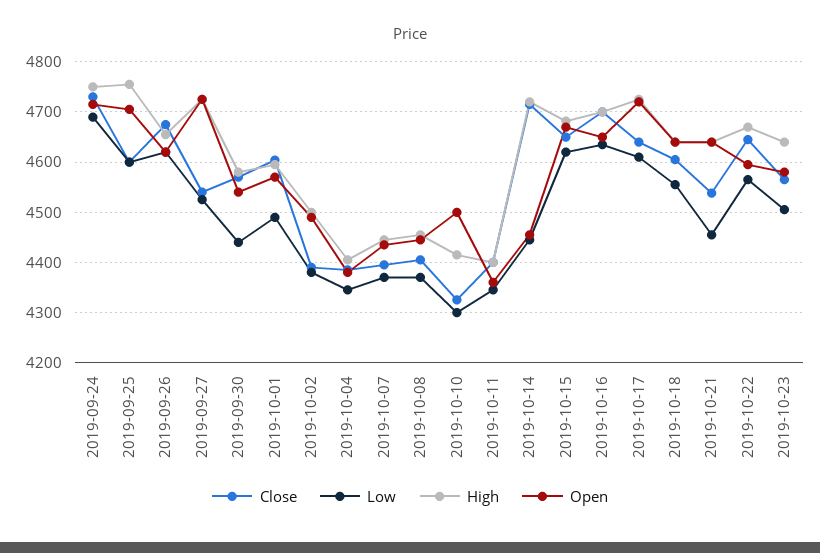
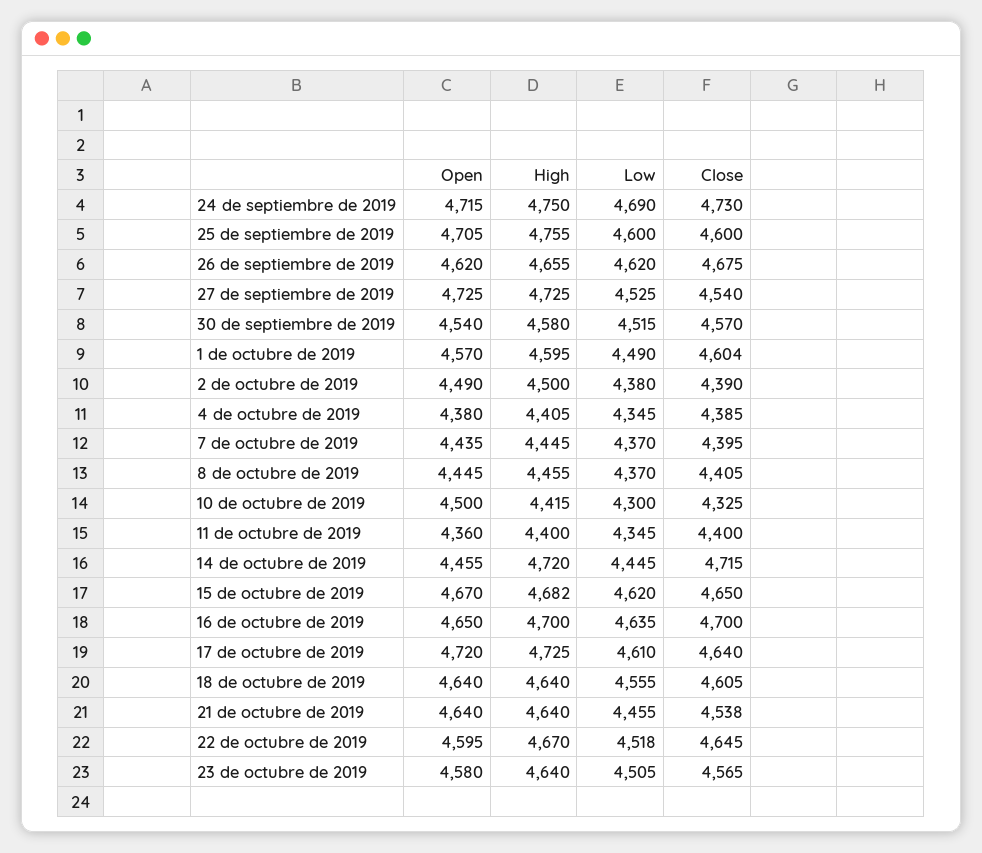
Low, 2019-09-30: 4440 -> 4515
Low, 2019-10-22: 4560 -> 4518

